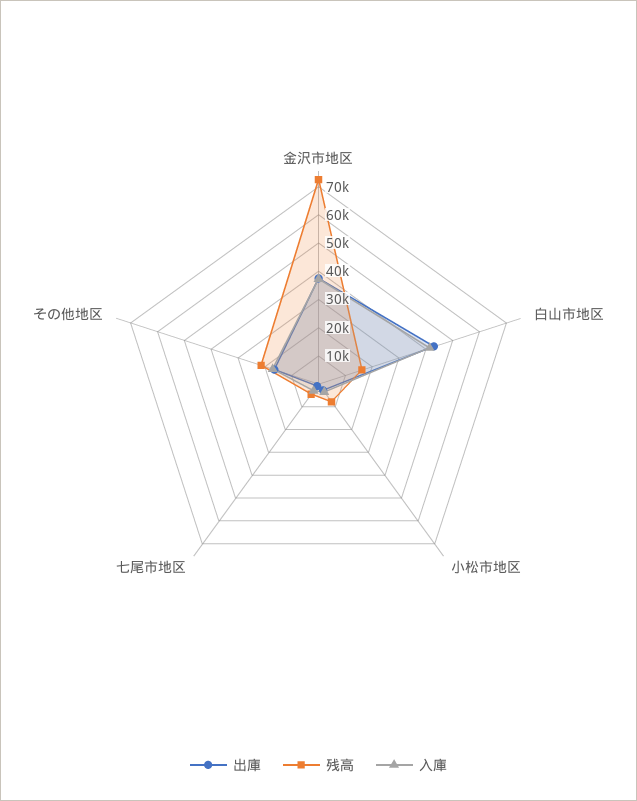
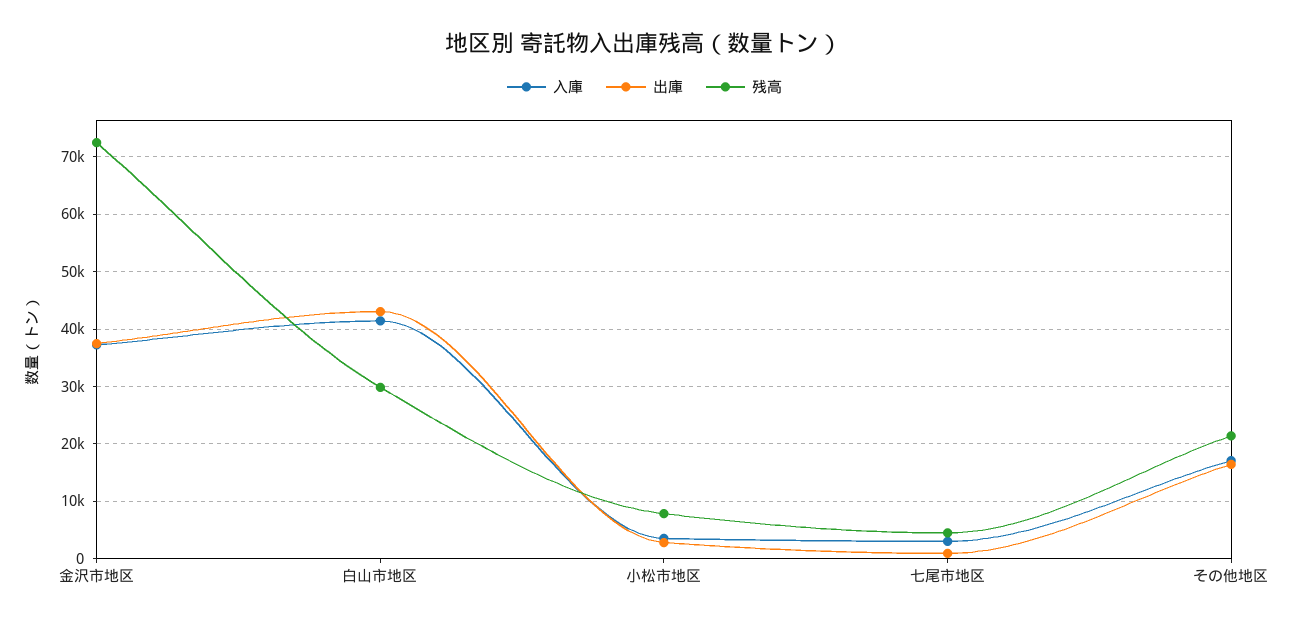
残高, 白山市地区: 15000 -> 30000

